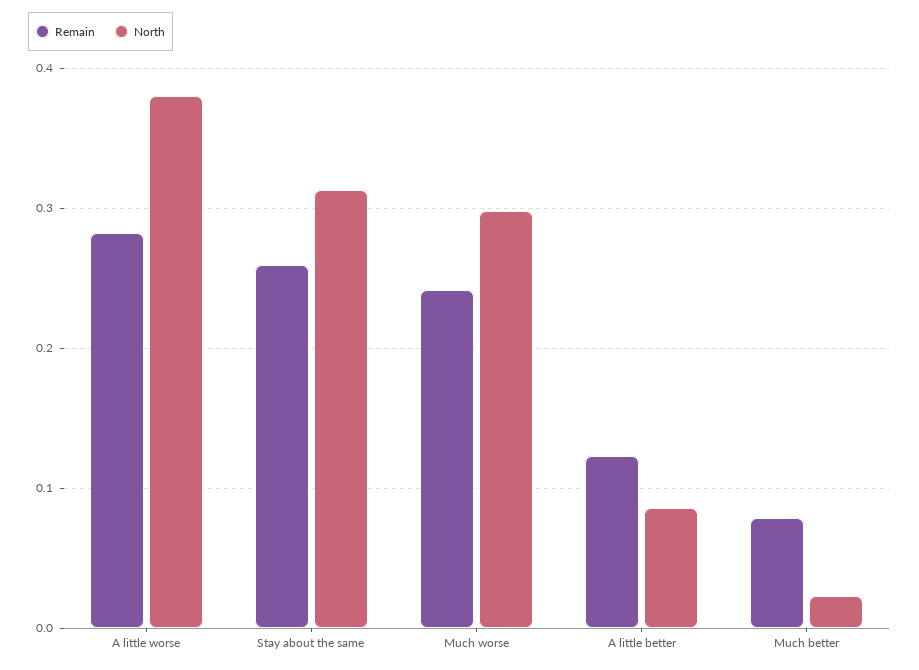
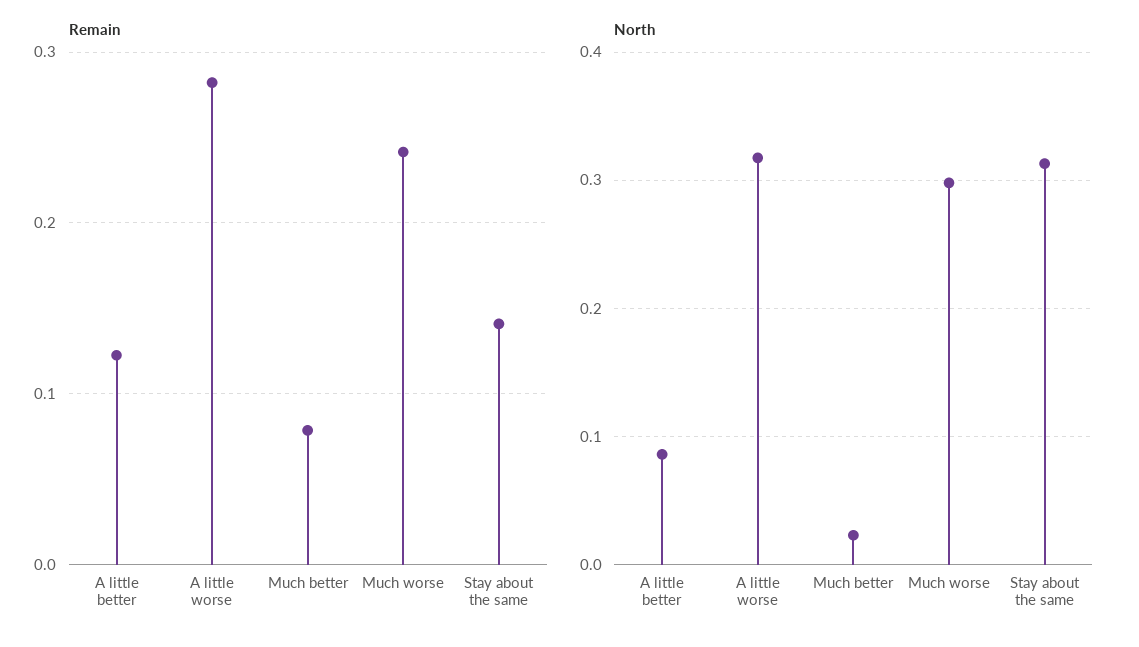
North, A little worse: 0.38 -> 0.32
Remain, Stay about the same: 0.26 -> 0.14

